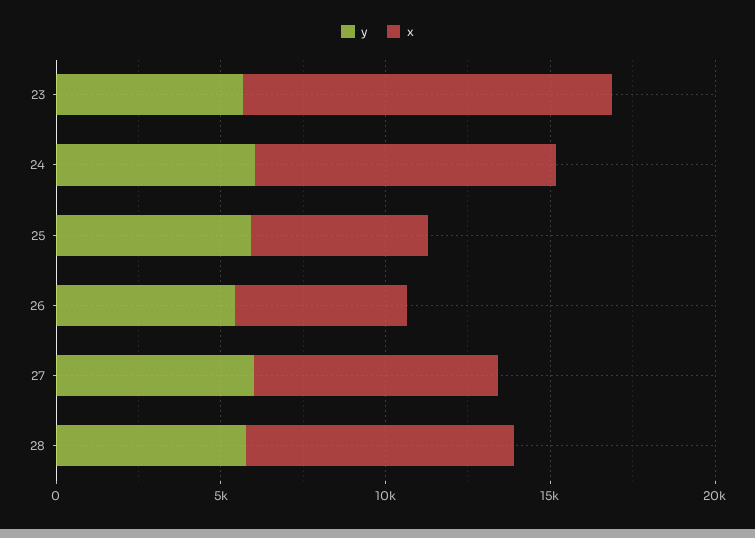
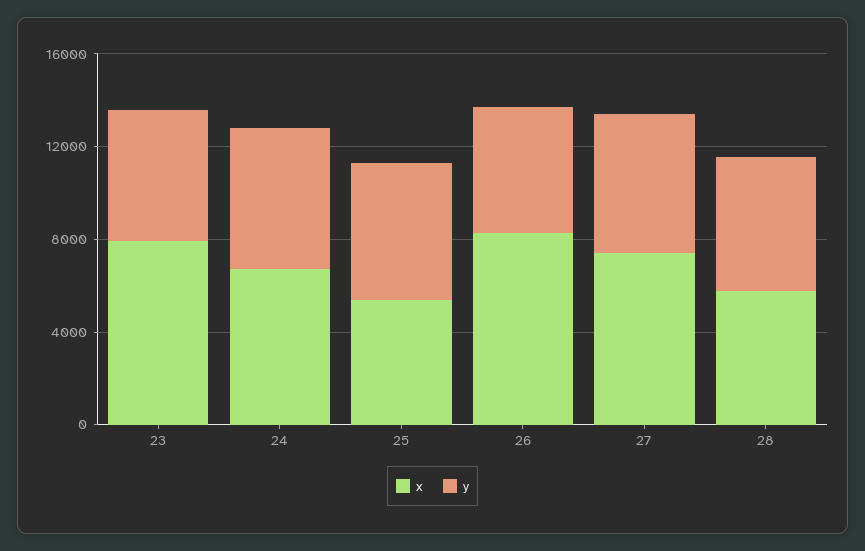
x, 23: 11000 -> 8000
x, 24: 9000 -> 7000
x, 26: 5000 -> 8000
x, 28: 8000 -> 6000

